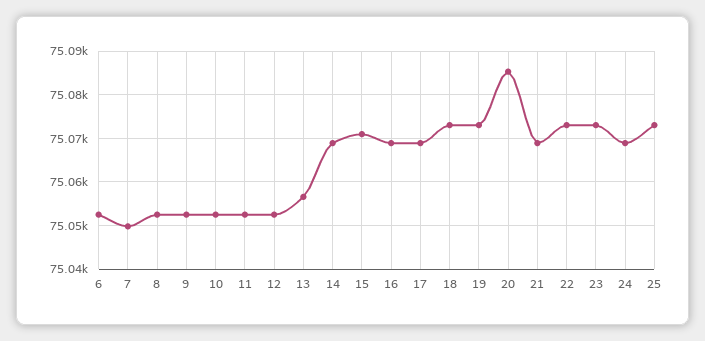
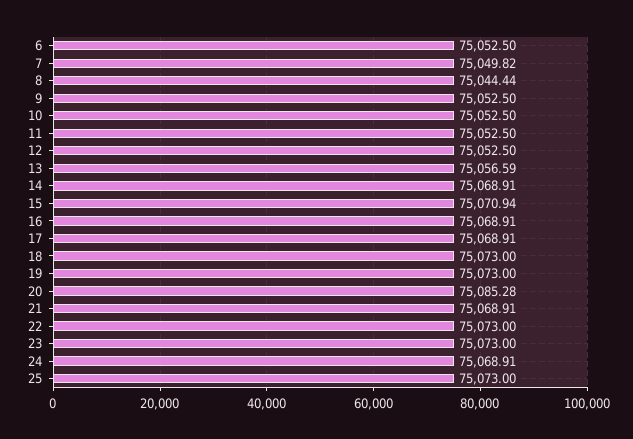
8: 75052 -> 75044.44

